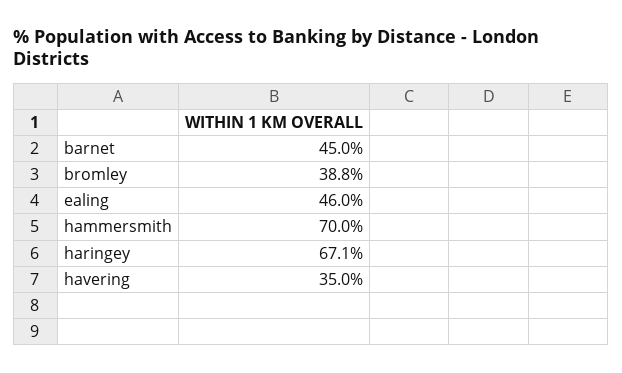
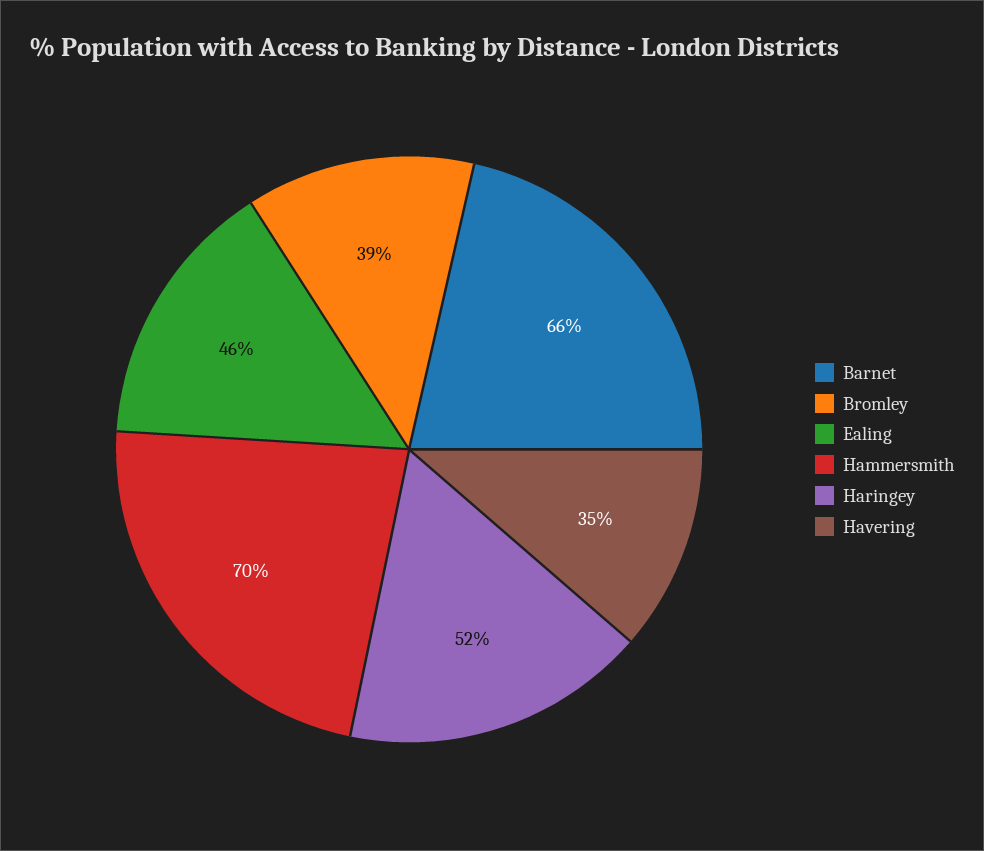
barnet: 45 -> 66
haringey: 67.1 -> 52

